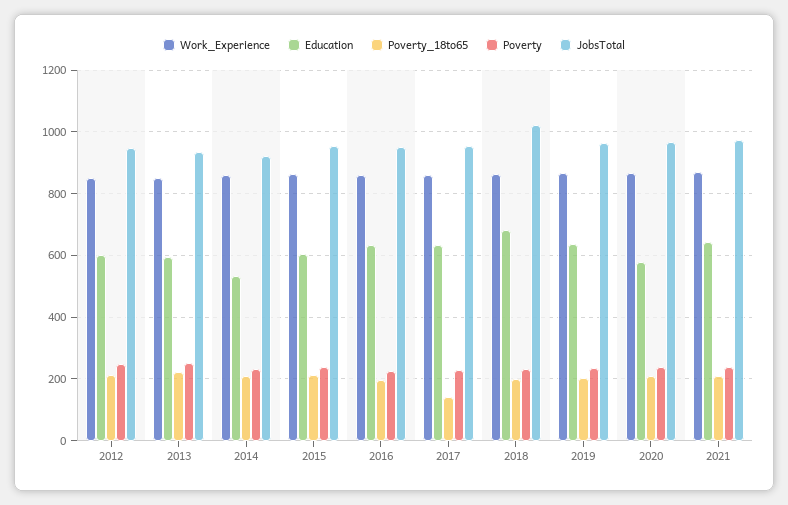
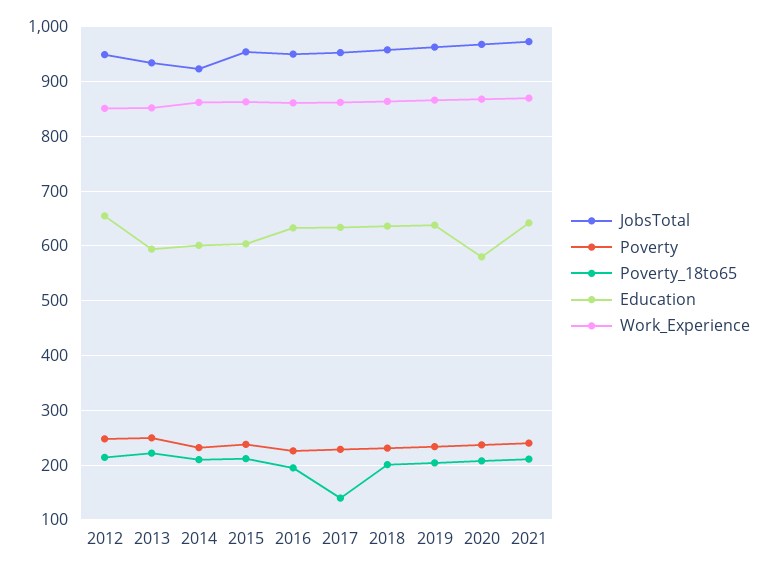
Education, 2012: 600 -> 660
Education, 2014: 540 -> 600
Education, 2018: 680 -> 640
JobsTotal, 2018: 1020 -> 960

